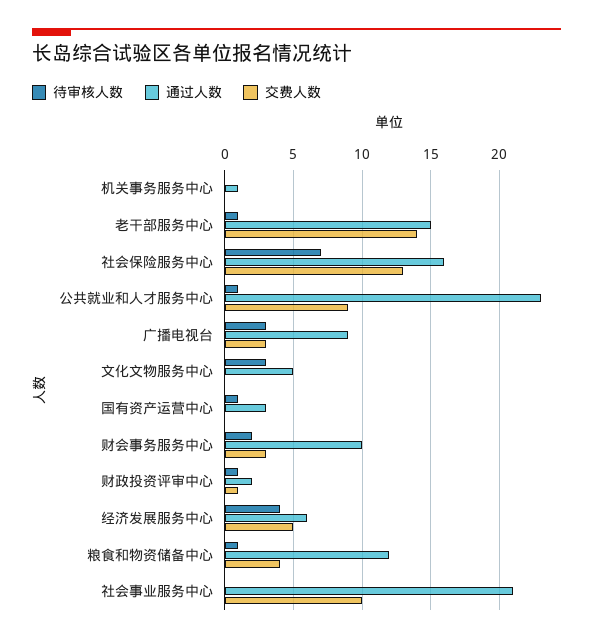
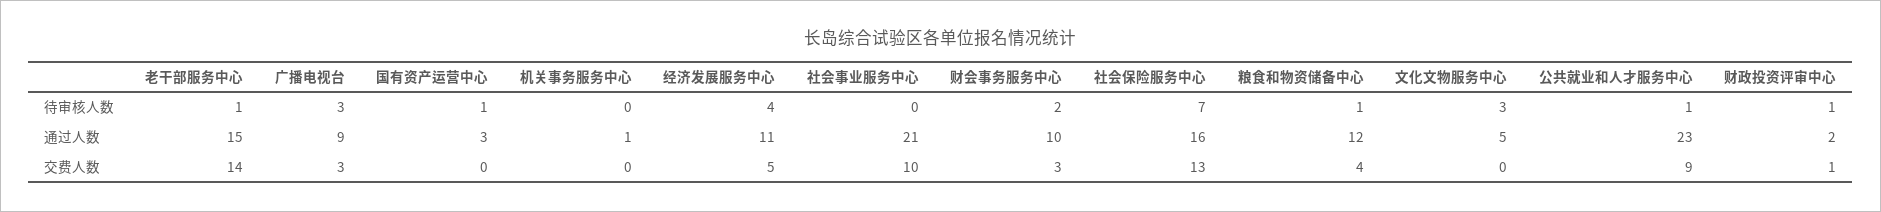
通过人数, 经济发展服务中心: 6 -> 11

